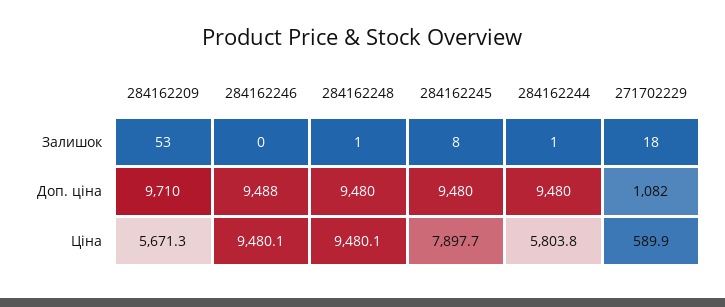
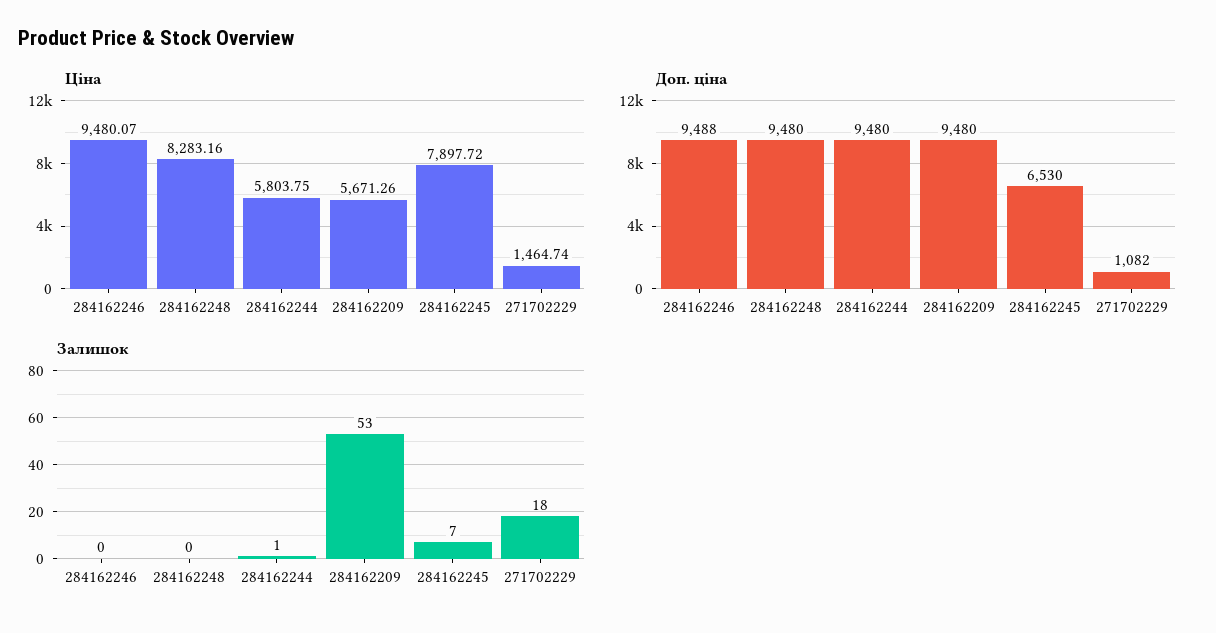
Залишок, 284162248: 1 -> 0
Залишок, 284162245: 8 -> 7
Доп. ціна, 284162209: 9710 -> 9480
Доп. ціна, 284162245: 9480 -> 6530
Ціна, 284162248: 9480.1 -> 8283.16
Ціна, 271702229: 589.9 -> 1464.74

